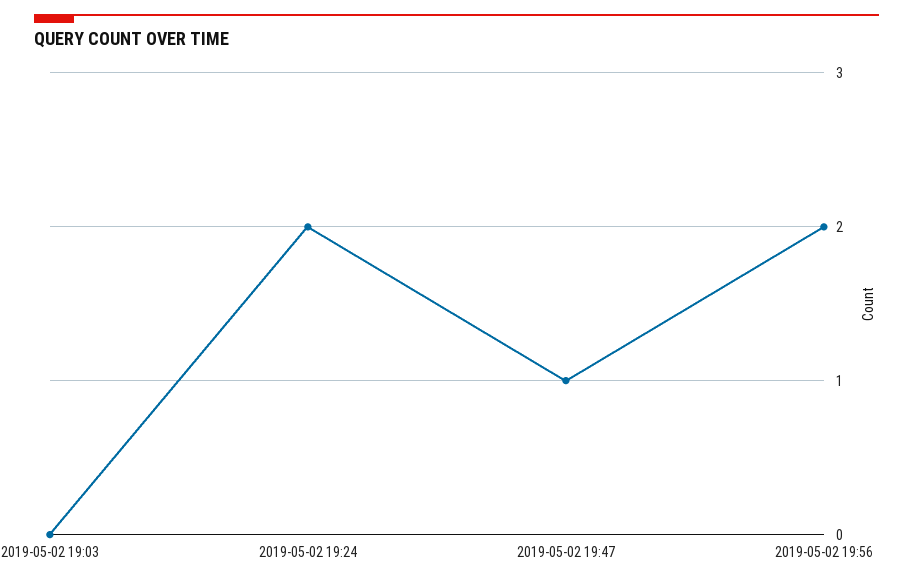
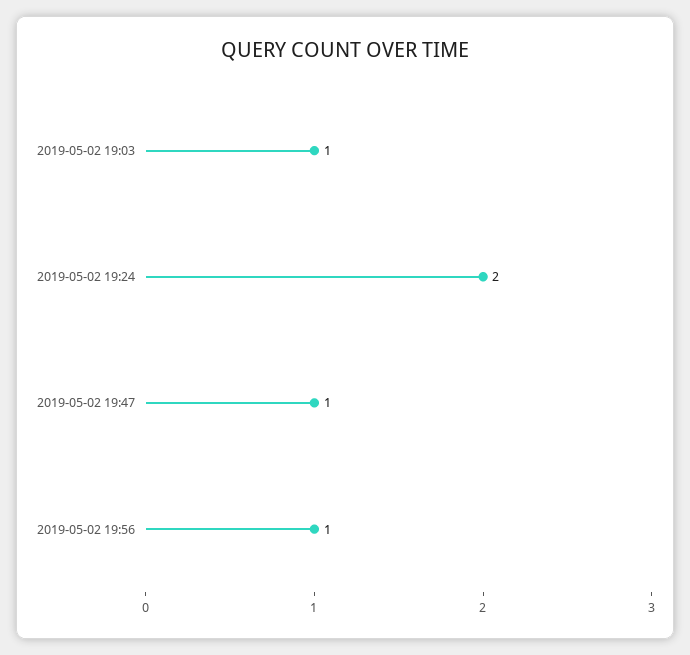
2019-05-02 19:03: 0 -> 1
2019-05-02 19:56: 2 -> 1

